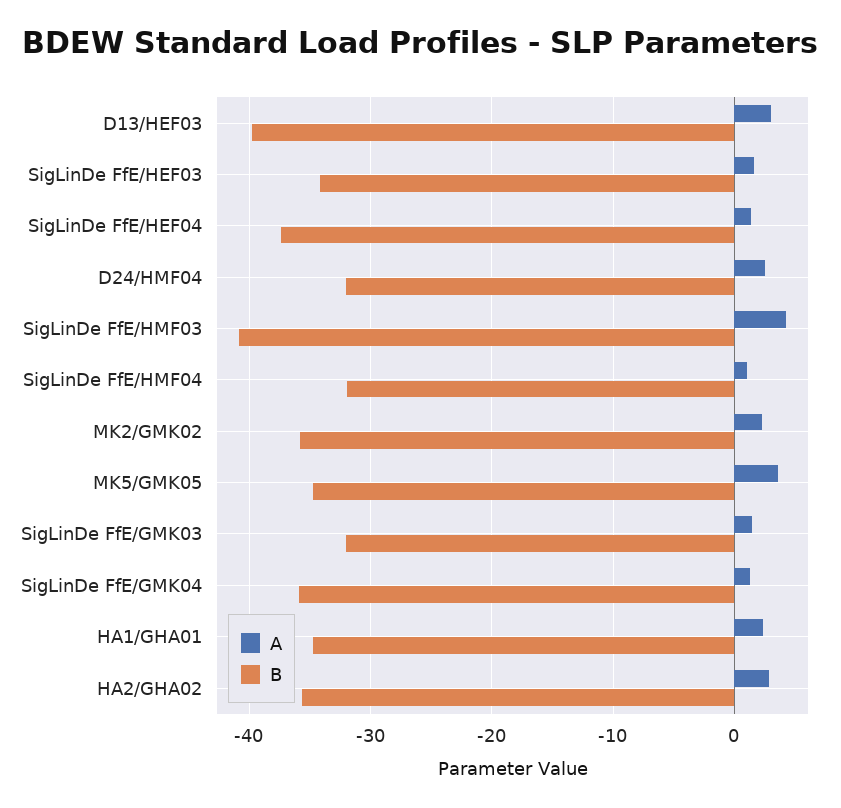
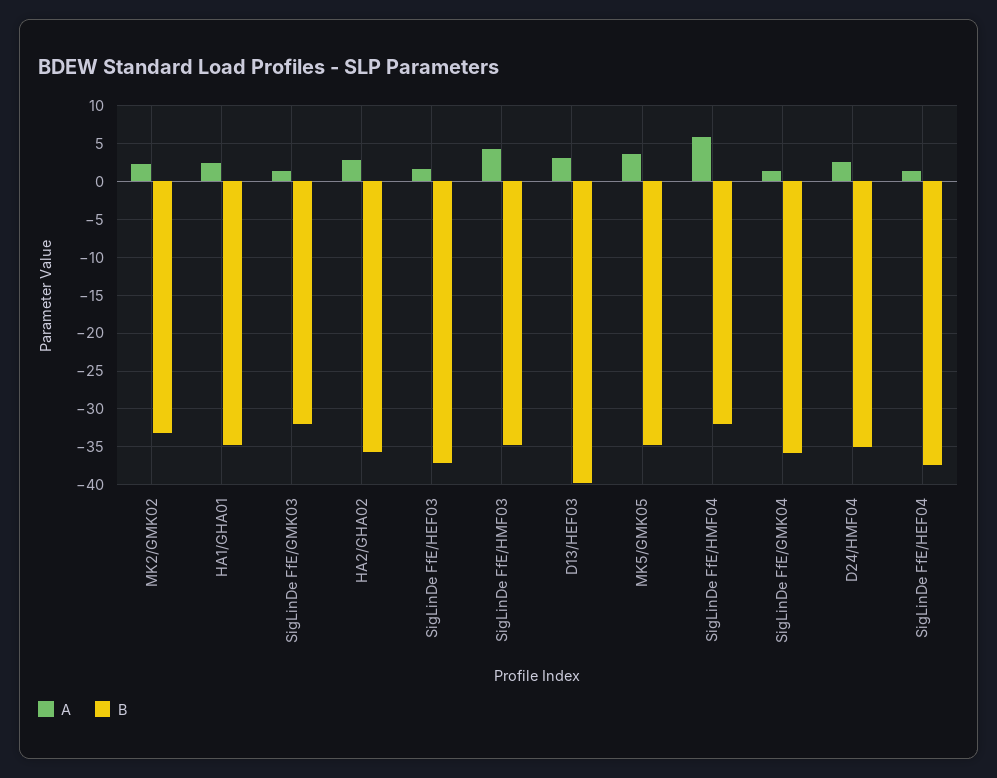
B, SigLinDe FfE/HEF03: -34 -> -37
B, D24/HMF04: -32 -> -35
B, SigLinDe FfE/HMF03: -41 -> -35
A, SigLinDe FfE/HMF04: 1 -> 6
B, MK2/GMK02: -36 -> -33

